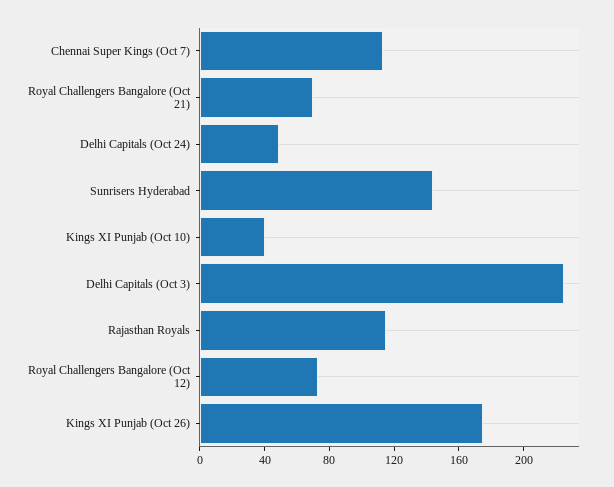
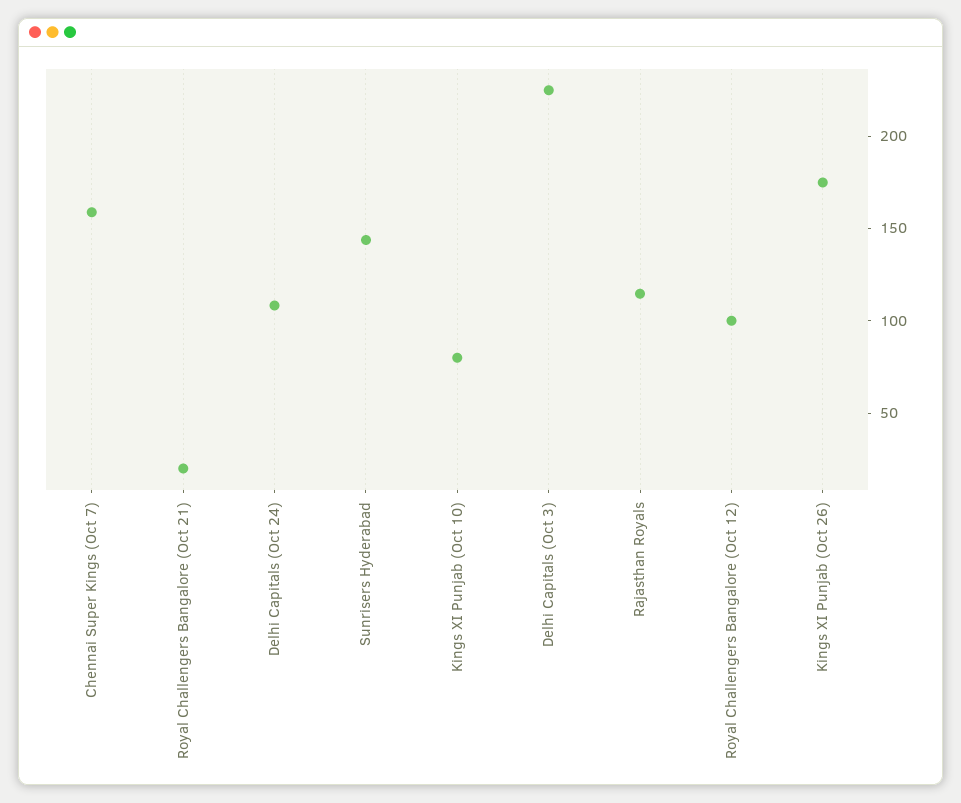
Chennai Super Kings (Oct 7): 110 -> 160
Royal Challengers Bangalore (Oct 21): 70 -> 20
Delhi Capitals (Oct 24): 50 -> 110
Kings XI Punjab (Oct 10): 40 -> 80
Royal Challengers Bangalore (Oct 12): 70 -> 100

